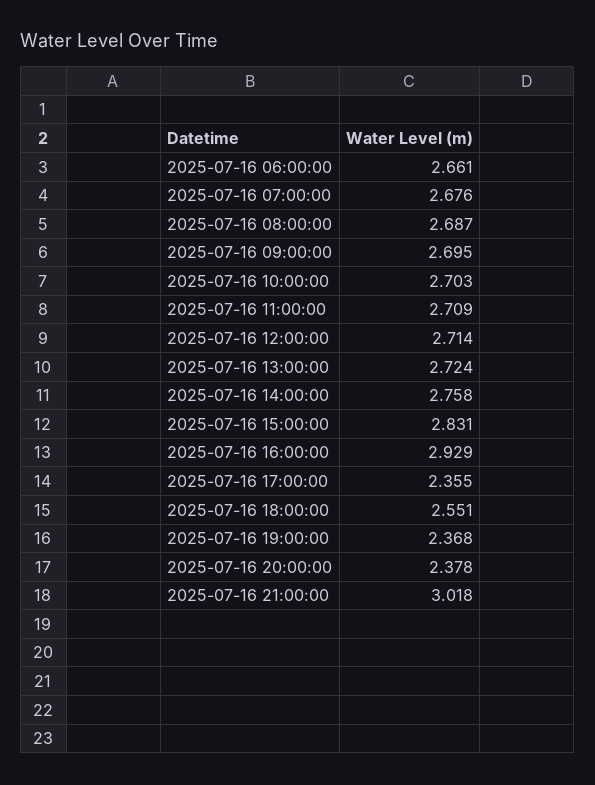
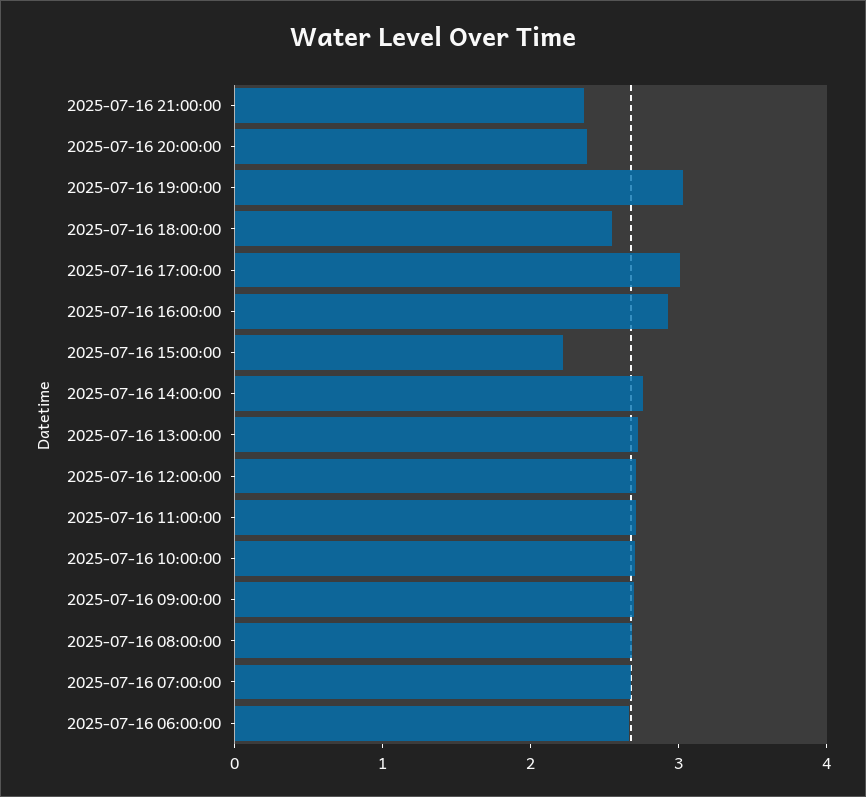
2025-07-16 15:00:00: 2.831 -> 2.2
2025-07-16 17:00:00: 2.355 -> 3
2025-07-16 19:00:00: 2.368 -> 3
2025-07-16 21:00:00: 3.018 -> 2.4

